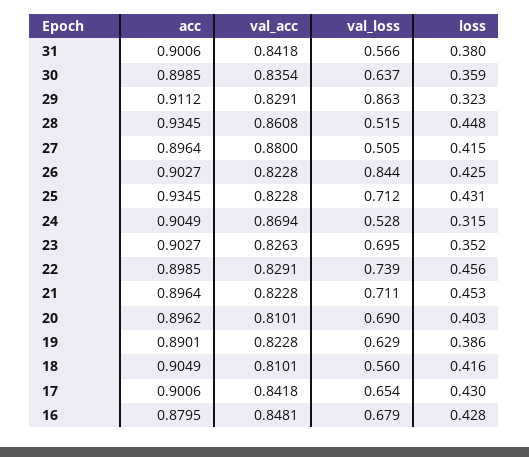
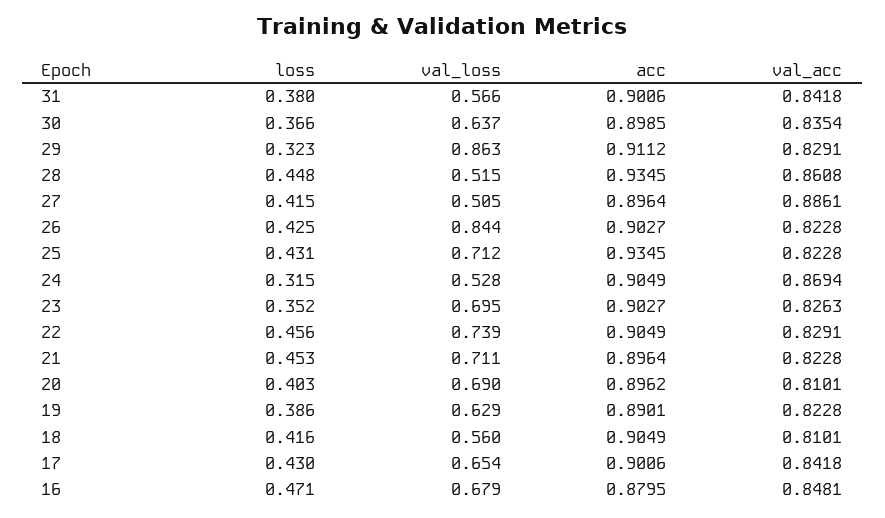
loss, 30: 0.359 -> 0.366
val_acc, 27: 0.88 -> 0.8861
acc, 22: 0.8985 -> 0.9049
loss, 16: 0.428 -> 0.471

